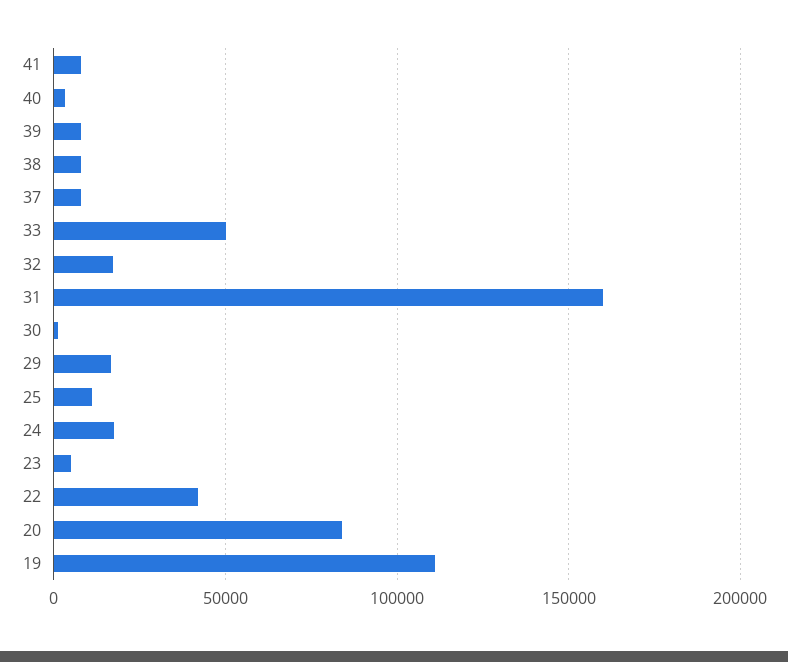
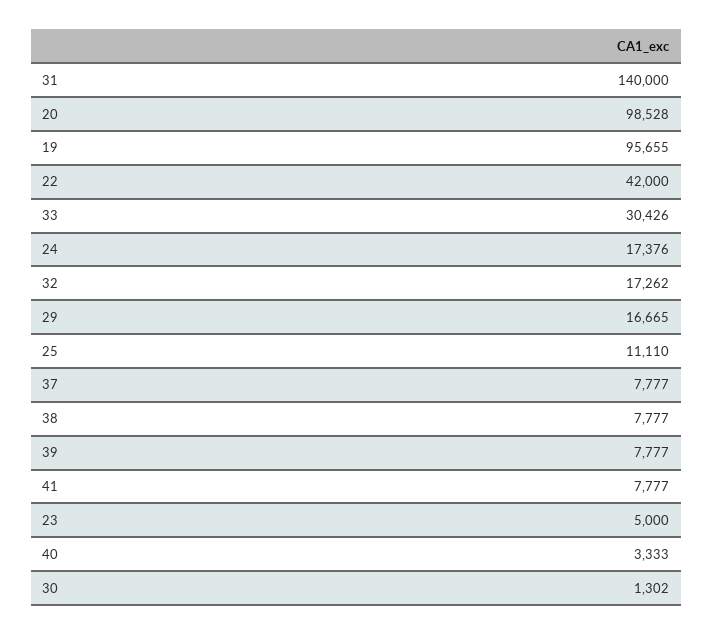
33: 50000 -> 30426
31: 160000 -> 140000
20: 85000 -> 98528
19: 110000 -> 95655

